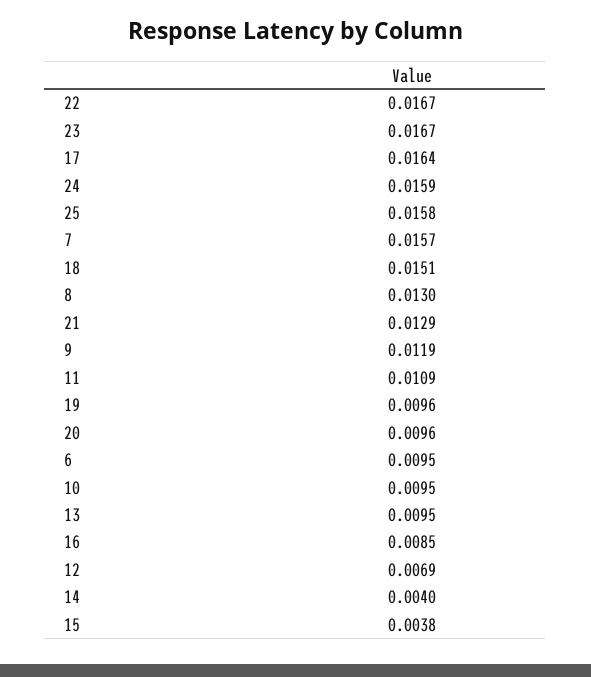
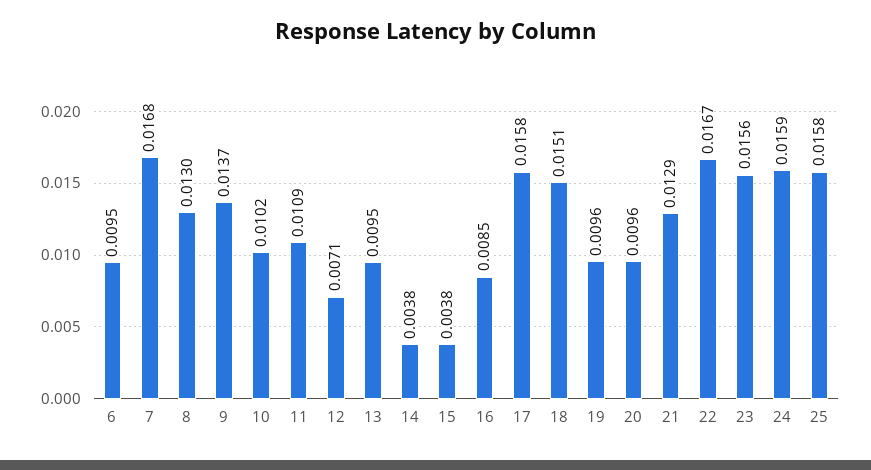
23: 0.0167 -> 0.0156
17: 0.0164 -> 0.0158
7: 0.0157 -> 0.0168
9: 0.0119 -> 0.0137
10: 0.0095 -> 0.0102
12: 0.0069 -> 0.0071
14: 0.004 -> 0.0038

